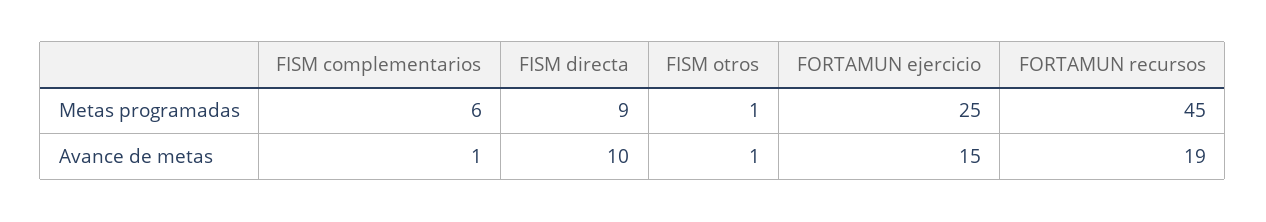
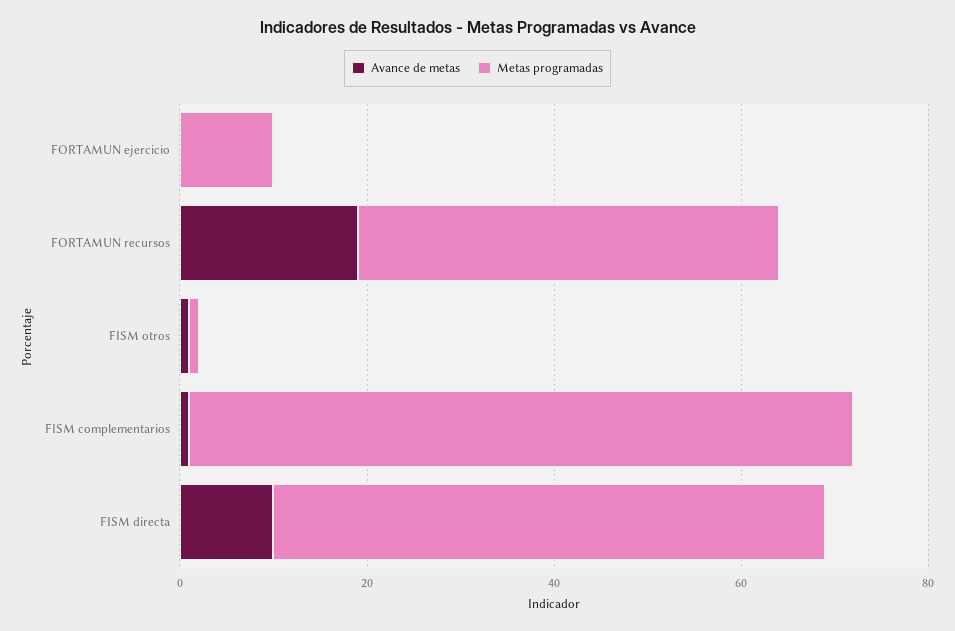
Metas programadas, FISM complementarios: 6 -> 70
Metas programadas, FISM directa: 9 -> 60
Metas programadas, FORTAMUN ejercicio: 25 -> 10
Avance de metas, FORTAMUN ejercicio: 15 -> 0

